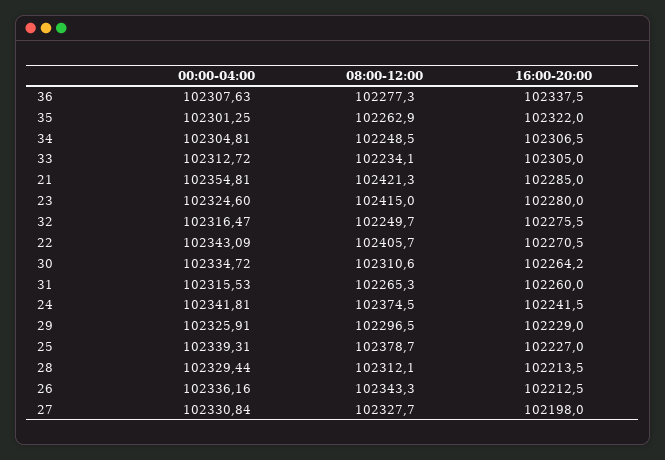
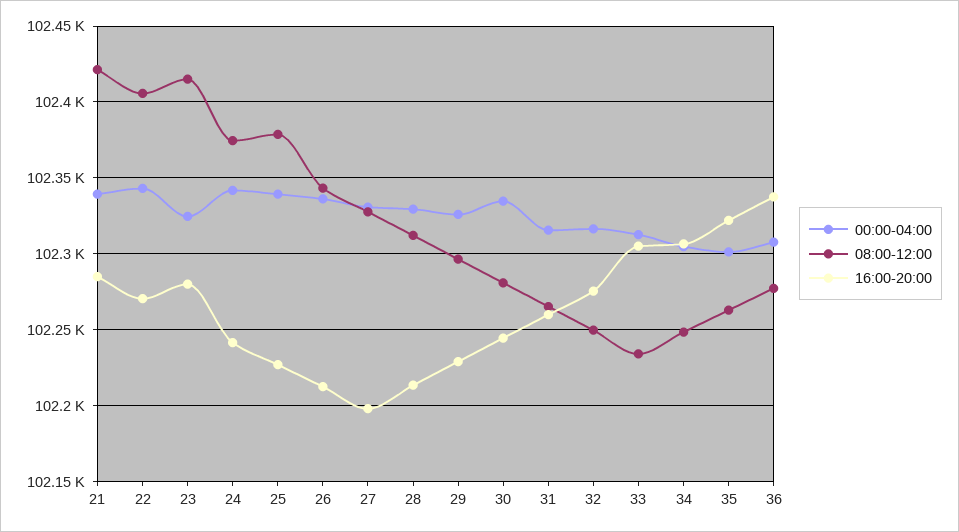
00:00-04:00, 21: 102354.81 -> 102340
08:00-12:00, 30: 102310.6 -> 102280
16:00-20:00, 30: 102264.2 -> 102245

